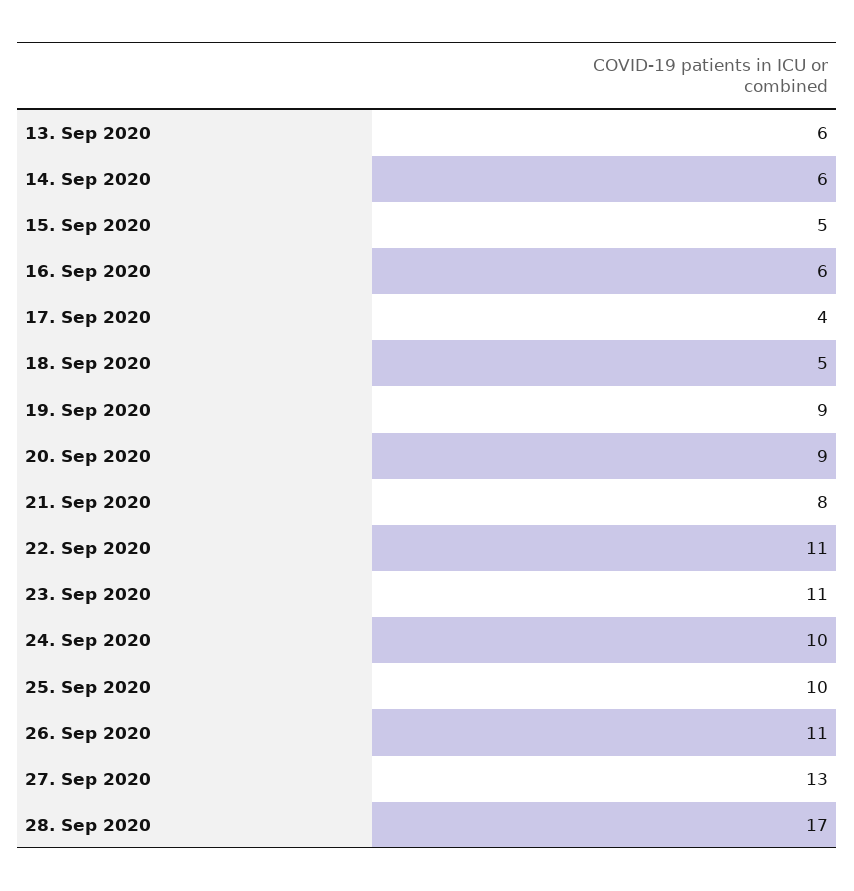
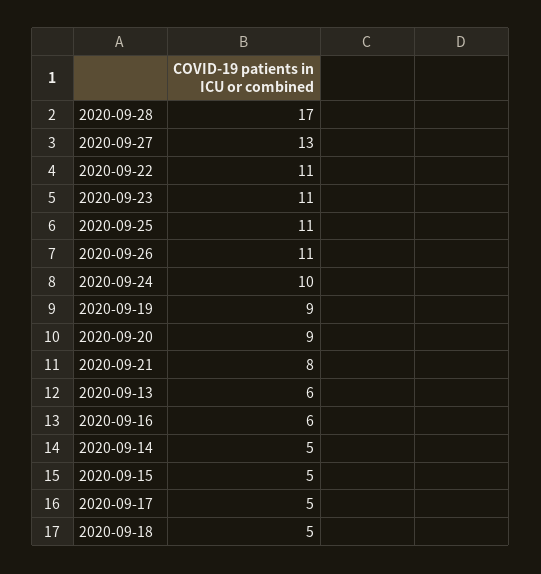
14. Sep 2020: 6 -> 5
17. Sep 2020: 4 -> 5
25. Sep 2020: 10 -> 11

